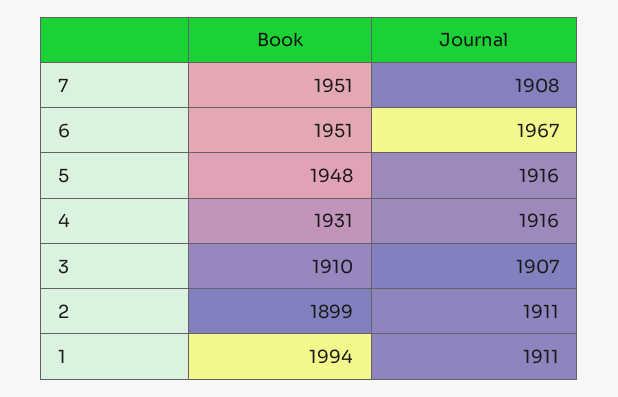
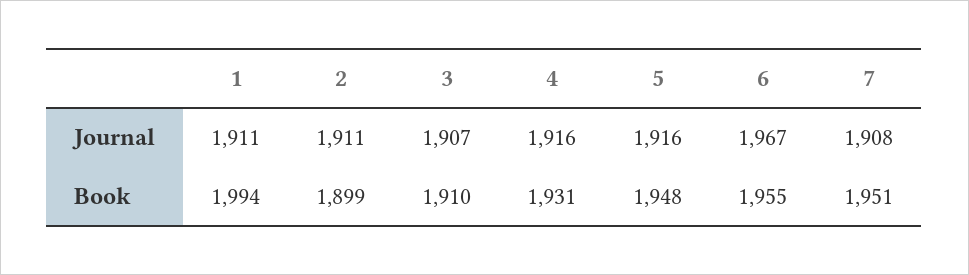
Book, 6: 1951 -> 1955

